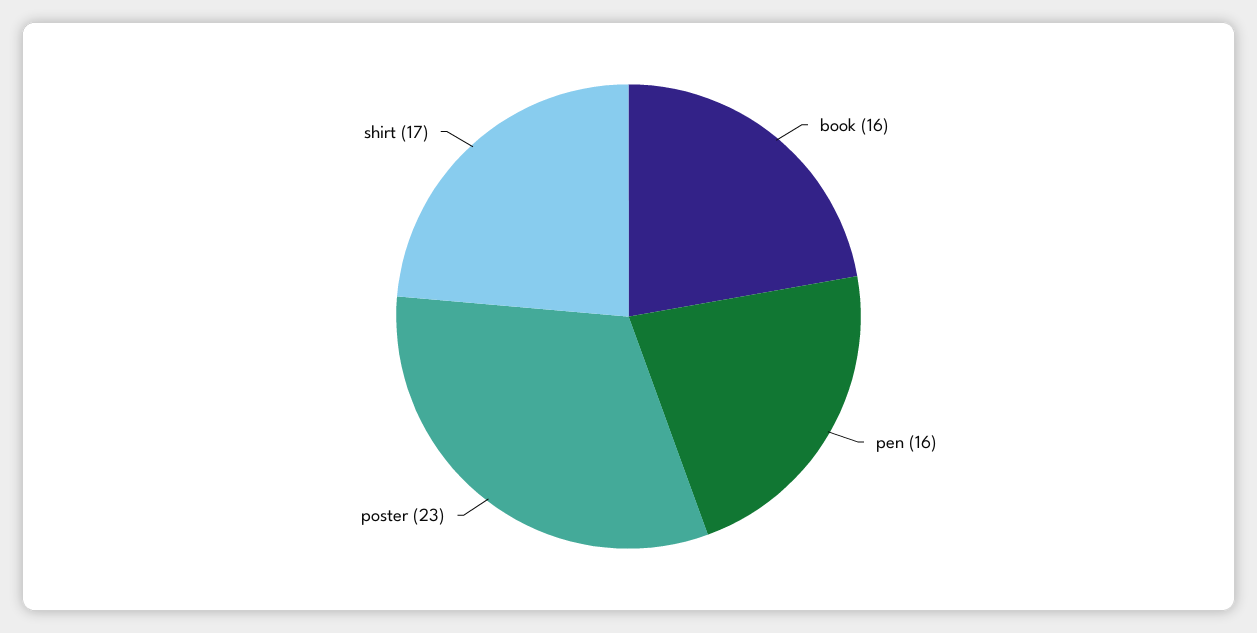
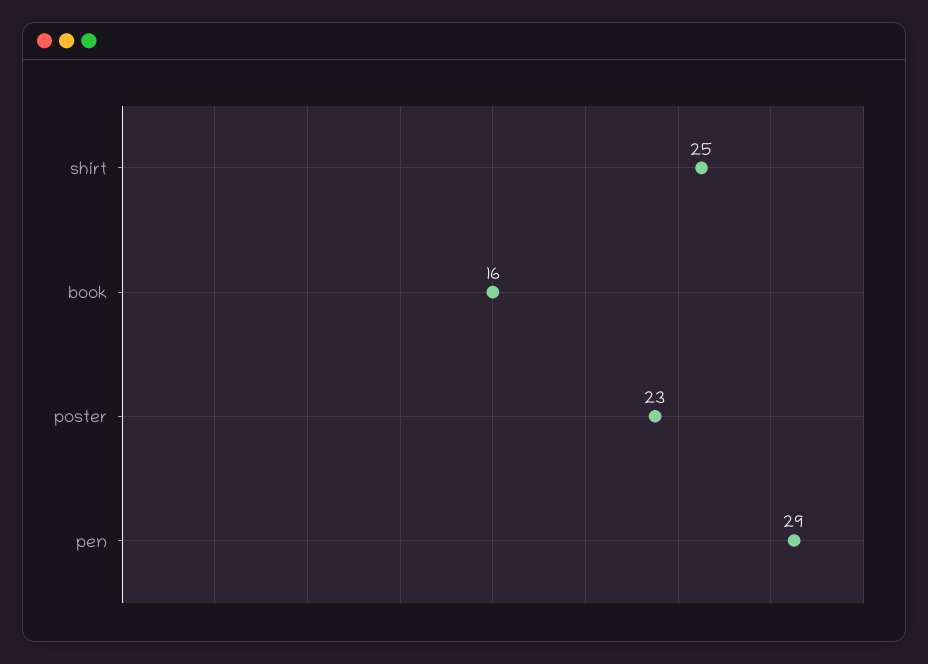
pen: 16 -> 29
shirt: 17 -> 25

